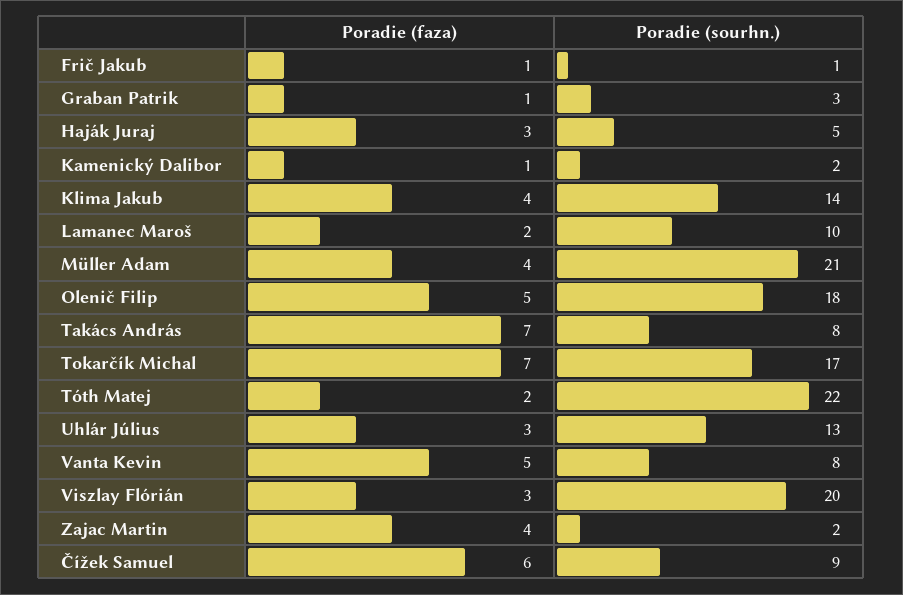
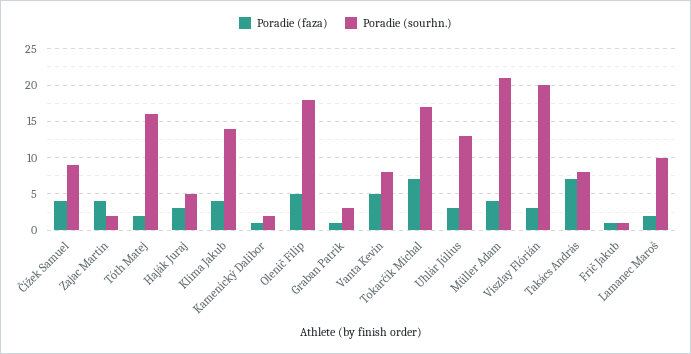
Poradie (sourhn.), Tóth Matej: 22 -> 16
Poradie (faza), Čížek Samuel: 6 -> 4

